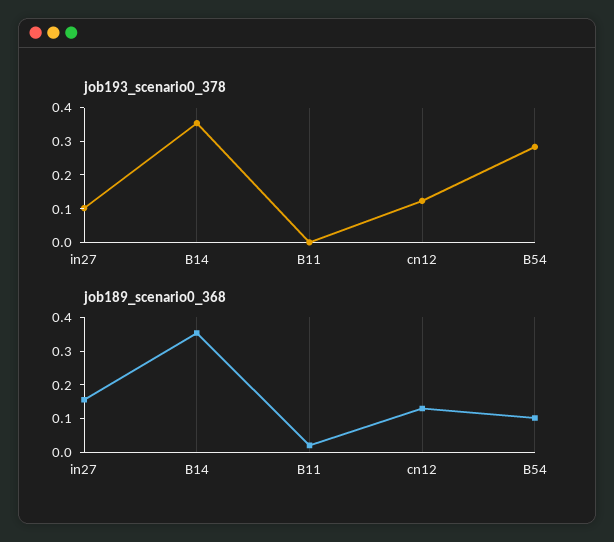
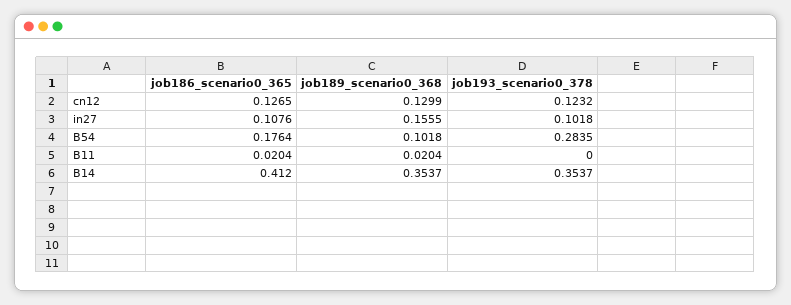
job186_scenario0_365, cn12: none -> 0.1265
job186_scenario0_365, in27: none -> 0.1076
job186_scenario0_365, B54: none -> 0.1764
job186_scenario0_365, B11: none -> 0.0204
job186_scenario0_365, B14: none -> 0.412

